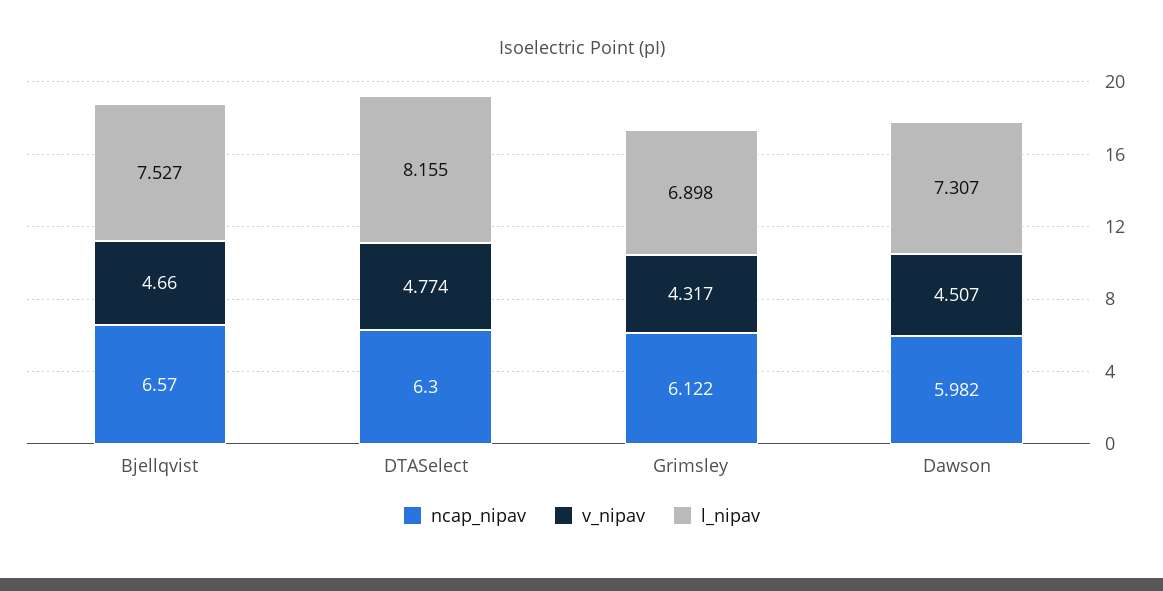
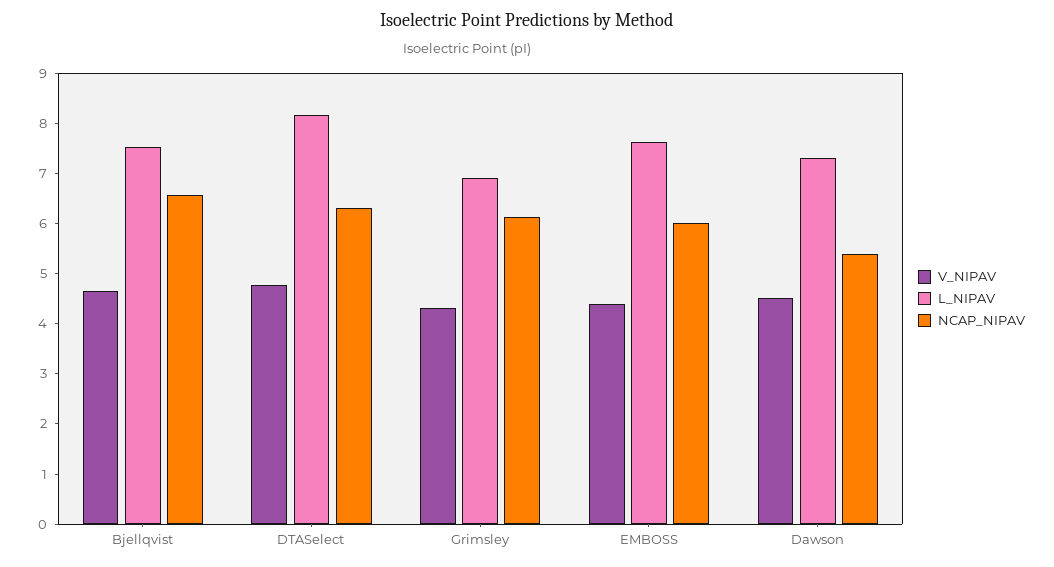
ncap_nipav, Dawson: 5.982 -> 5.4
v_nipav, EMBOSS: none -> 4.4
l_nipav, EMBOSS: none -> 7.6
ncap_nipav, EMBOSS: none -> 6

